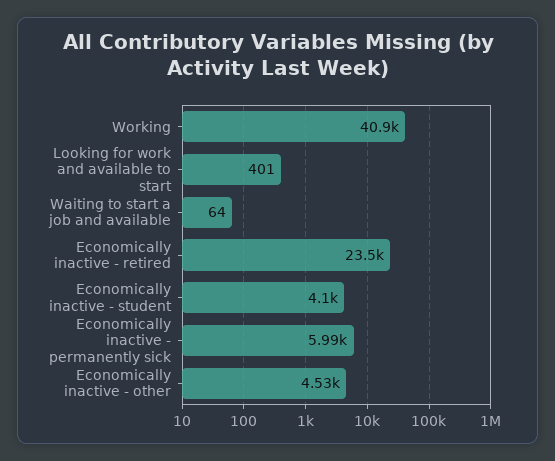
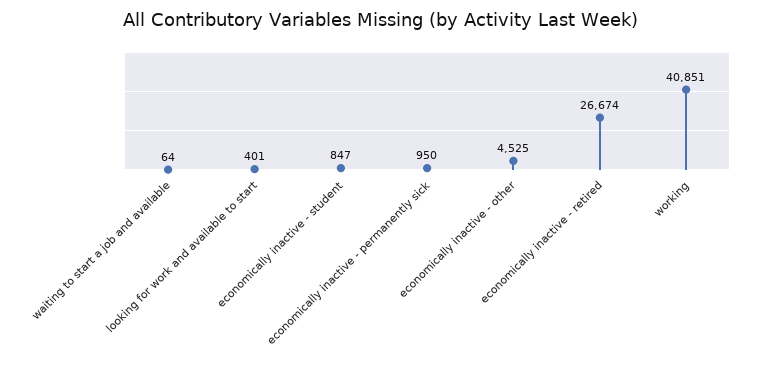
Economically inactive - retired: 23500 -> 26674
Economically inactive - student: 4100 -> 847
Economically inactive - permanently sick: 5990 -> 950

